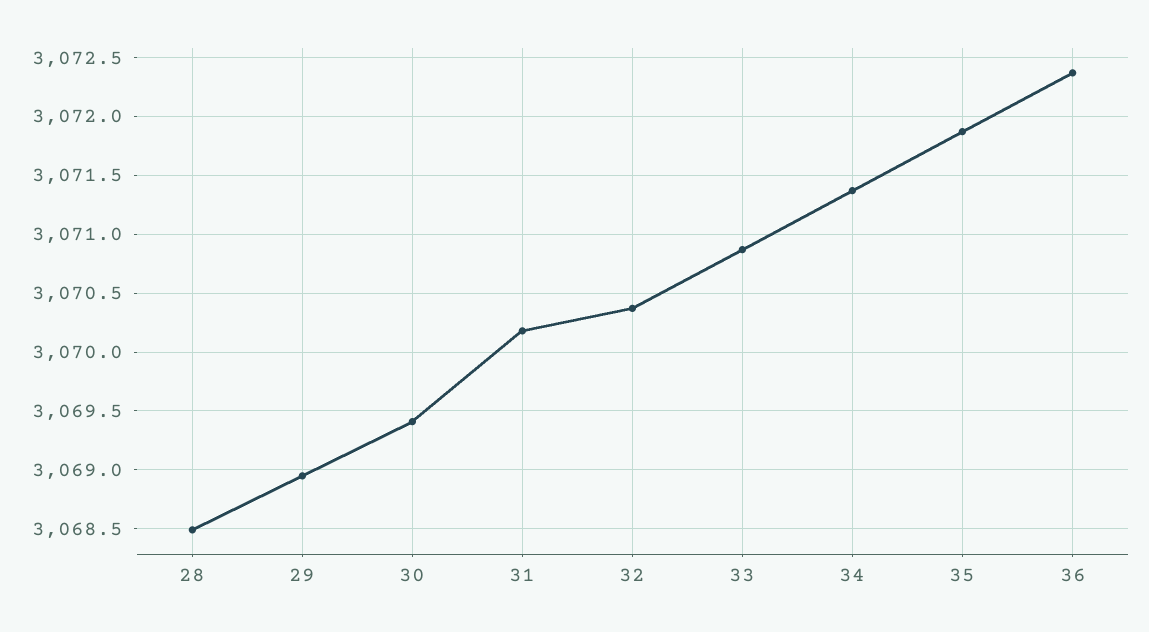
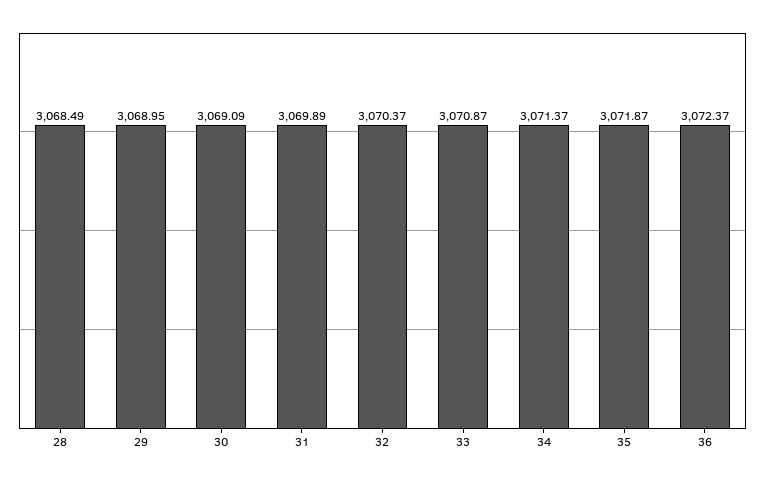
30: 3069.4 -> 3069.09
31: 3070.2 -> 3069.89

